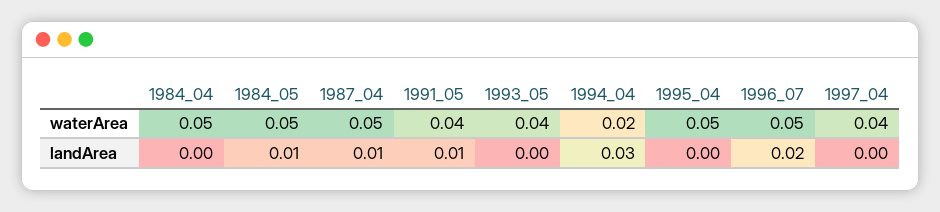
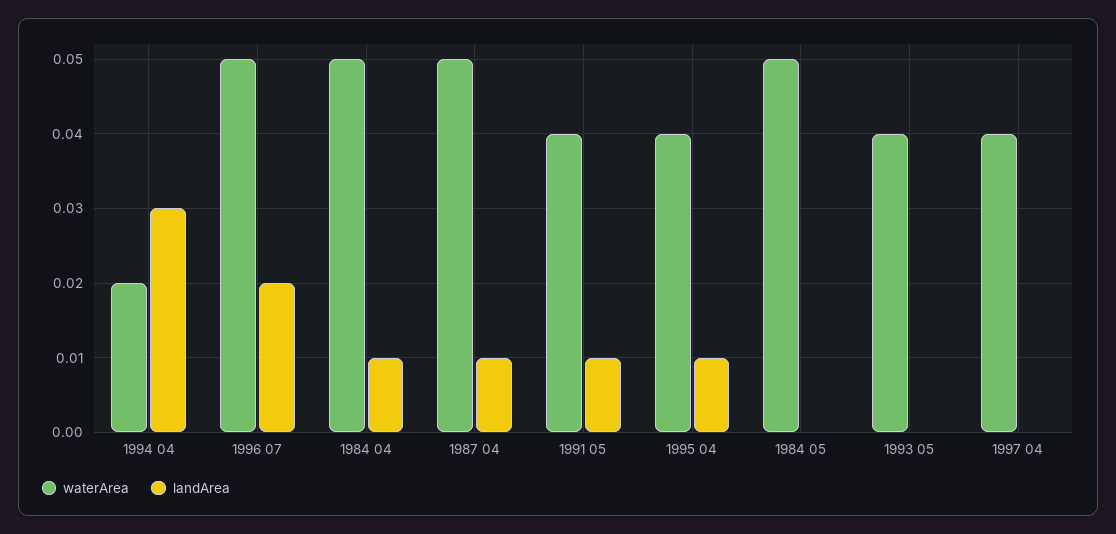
waterArea, 1995_04: 0.05 -> 0.04
landArea, 1984_04: 0 -> 0.01
landArea, 1984_05: 0.01 -> 0
landArea, 1995_04: 0 -> 0.01

